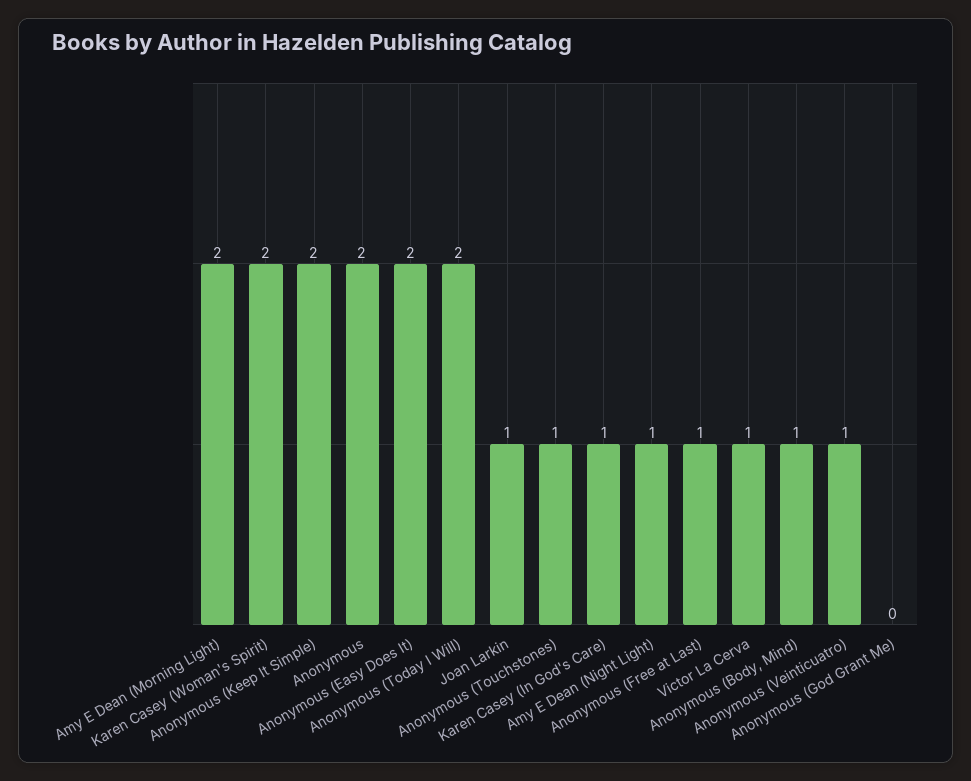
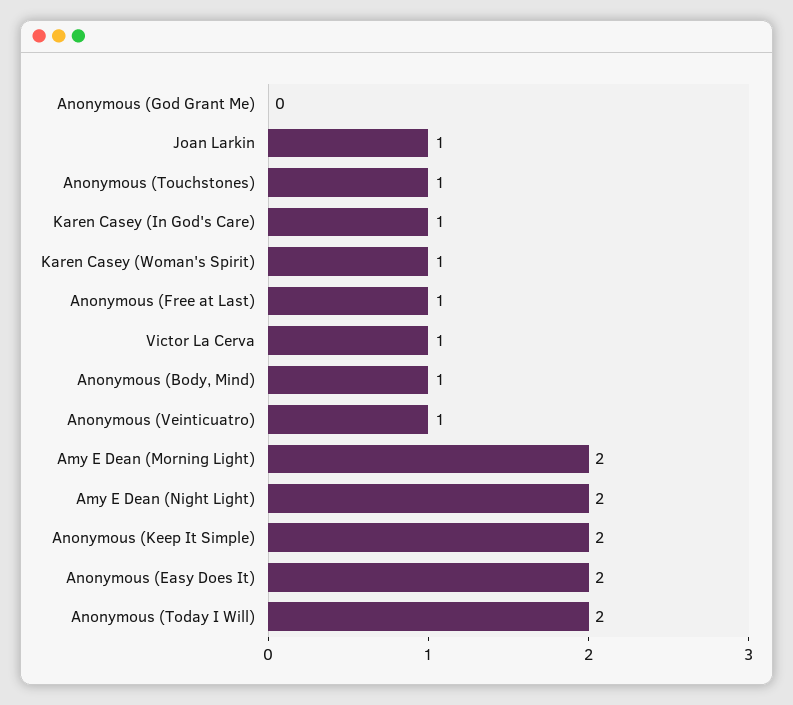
Karen Casey (Woman's Spirit): 2 -> 1
Anonymous: 2 -> none
Amy E Dean (Night Light): 1 -> 2

